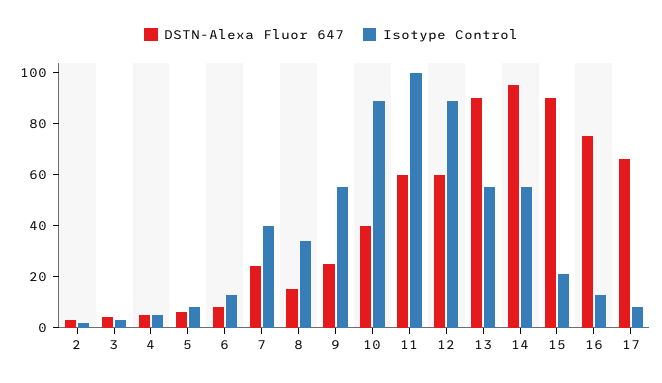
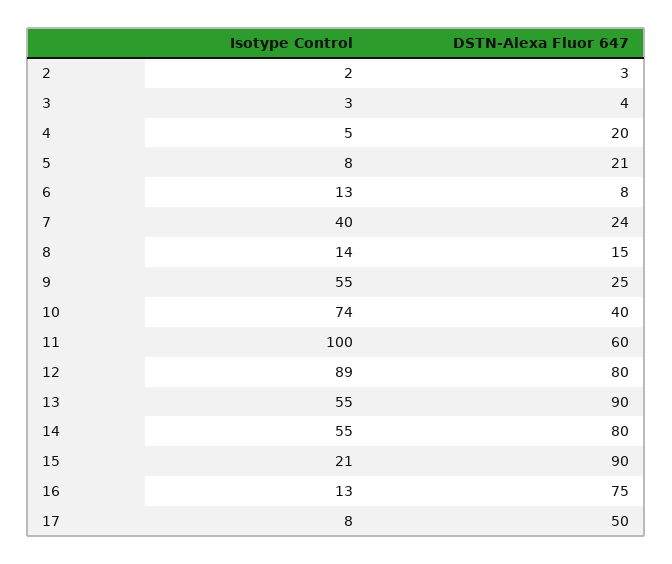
DSTN-Alexa Fluor 647, 4: 5 -> 20
DSTN-Alexa Fluor 647, 5: 5 -> 21
Isotype Control, 8: 35 -> 14
Isotype Control, 10: 90 -> 74
DSTN-Alexa Fluor 647, 12: 60 -> 80
DSTN-Alexa Fluor 647, 14: 95 -> 80
DSTN-Alexa Fluor 647, 17: 65 -> 50

